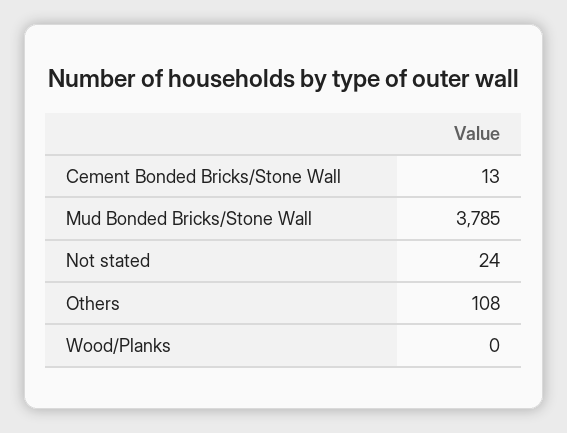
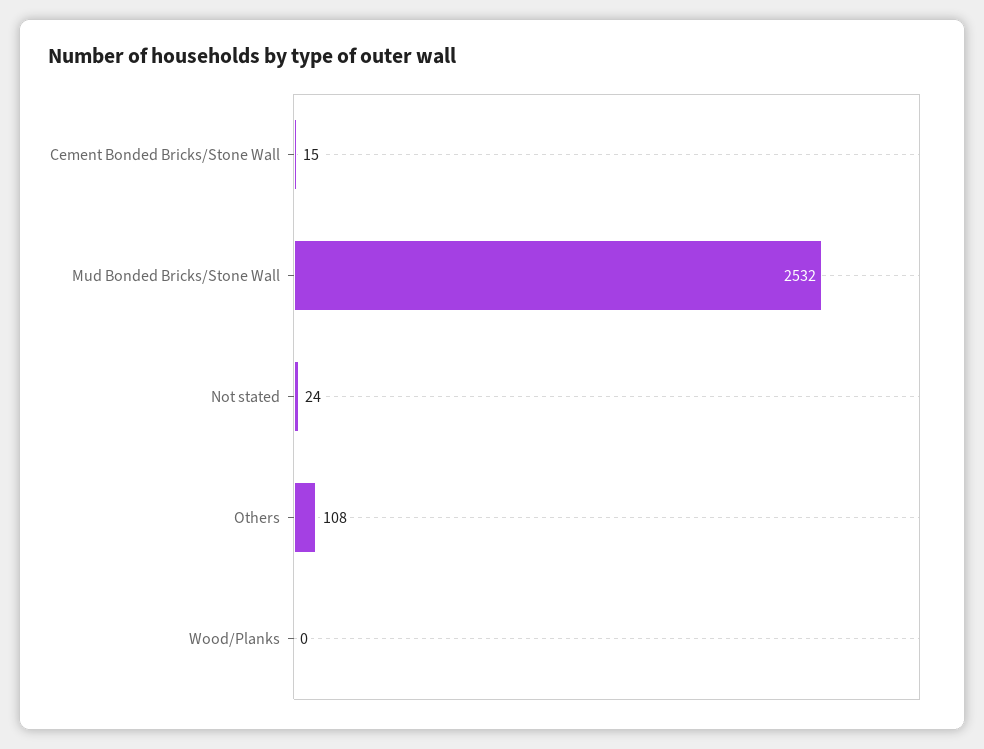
Cement Bonded Bricks/Stone Wall: 13 -> 15
Mud Bonded Bricks/Stone Wall: 3785 -> 2532

